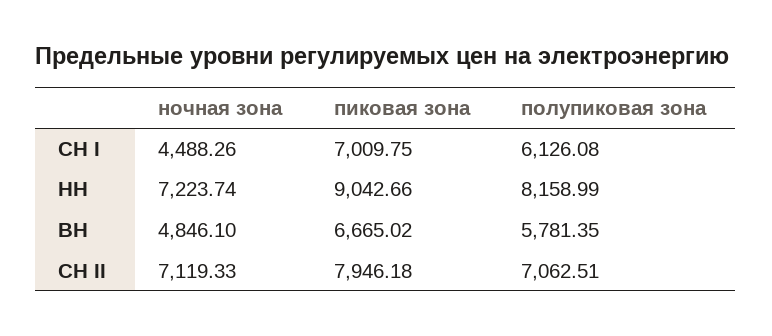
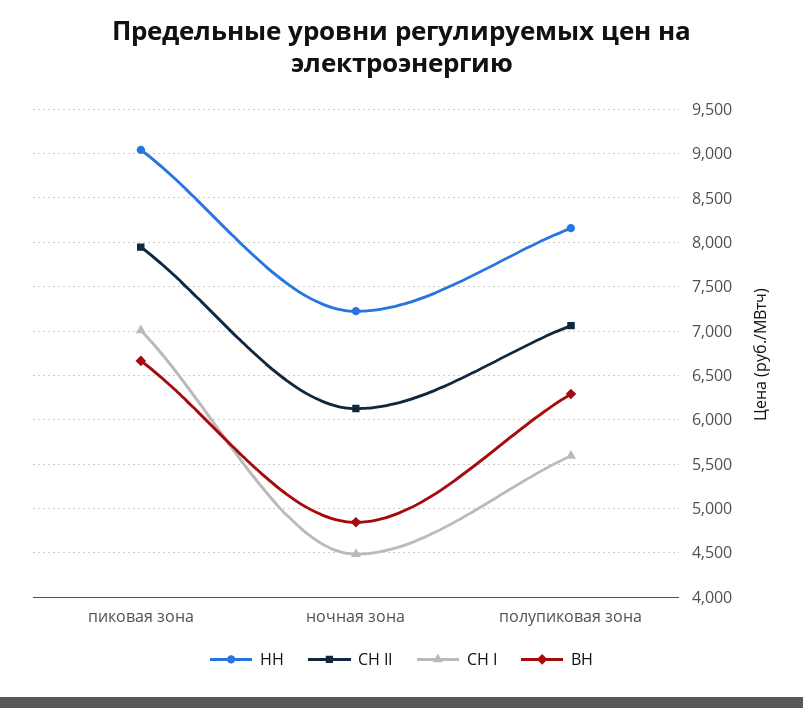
СН I, полупиковая зона: 6126.08 -> 5600
ВН, полупиковая зона: 5781.35 -> 6300
СН II, ночная зона: 7119.33 -> 6100

